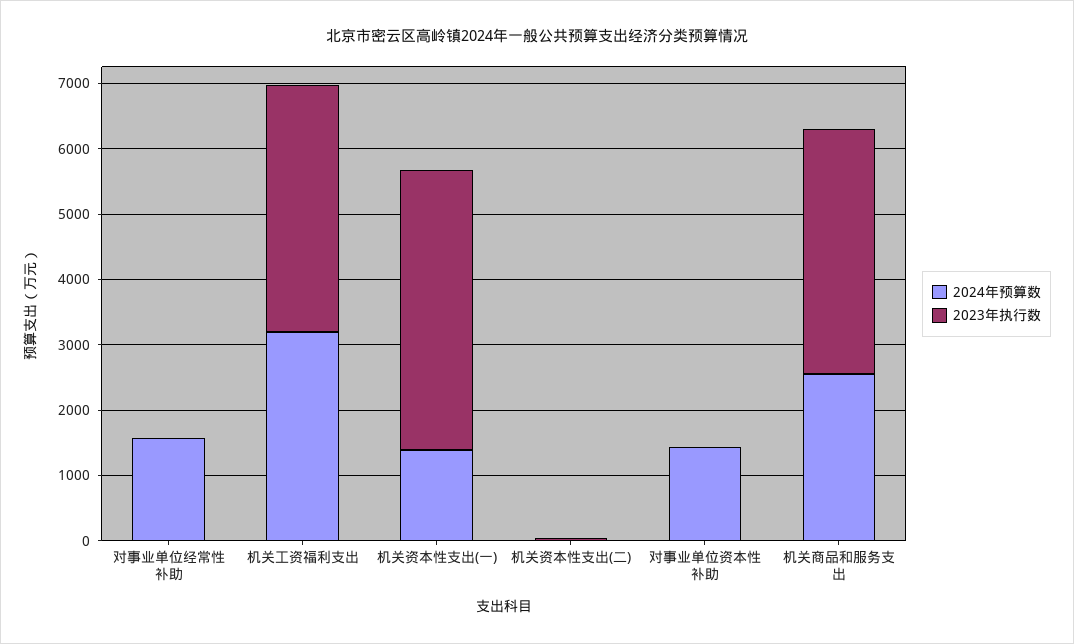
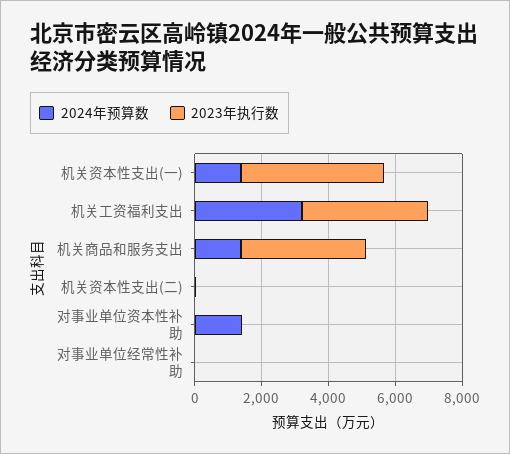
2024年预算数, 对事业单位经常性补助: 1600 -> 0
2024年预算数, 机关商品和服务支出: 2600 -> 1500

